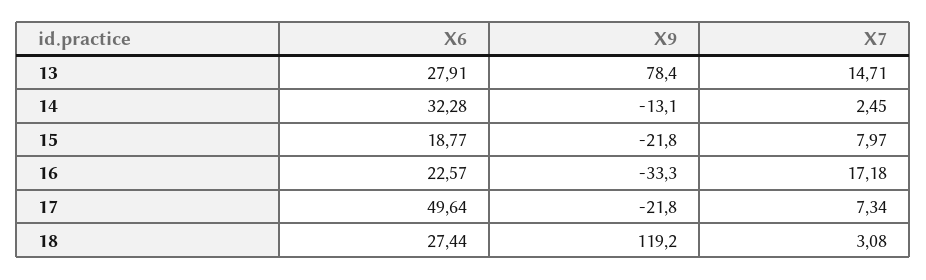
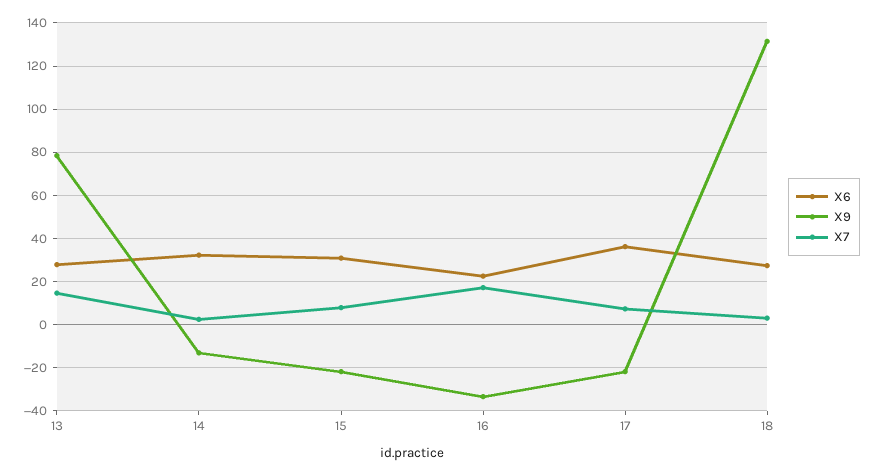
X6, 15: 18.77 -> 30
X6, 17: 49.64 -> 35
X9, 18: 119.2 -> 130

